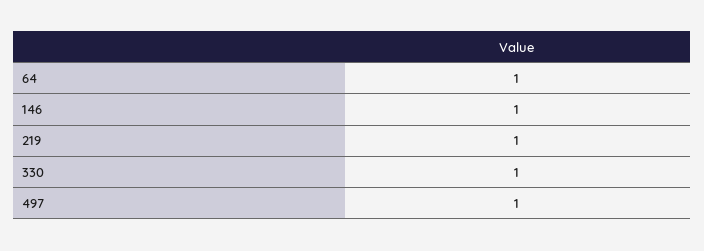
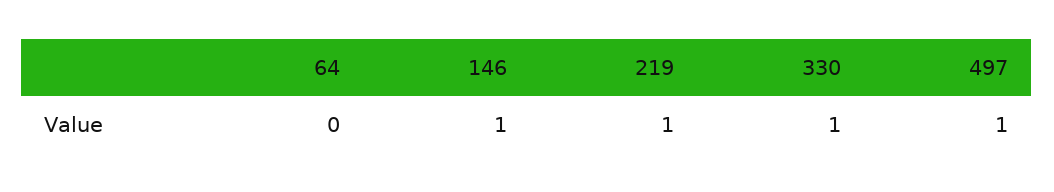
64: 1 -> 0

